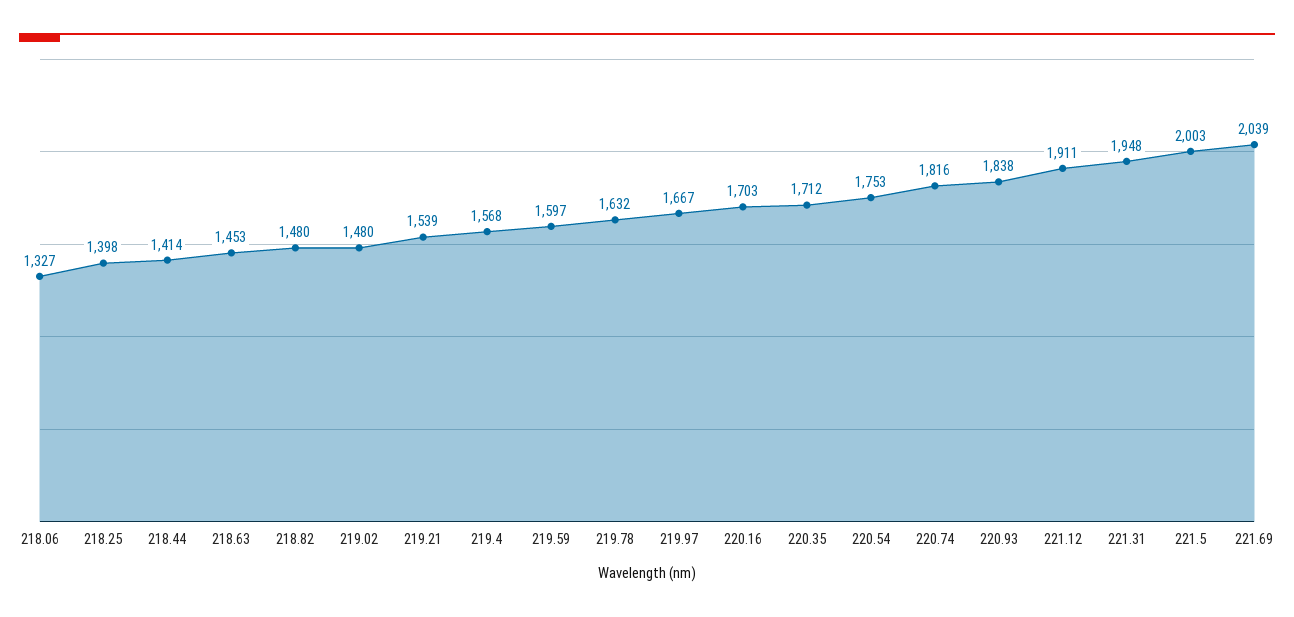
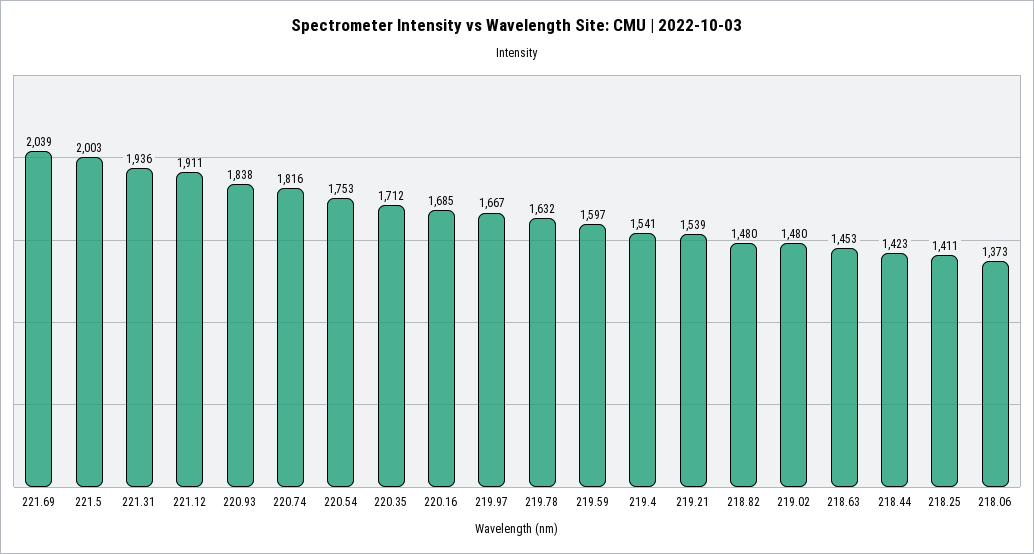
218.06: 1327 -> 1373
218.25: 1398 -> 1411
218.44: 1414 -> 1423
219.4: 1568 -> 1541
220.16: 1703 -> 1685
221.31: 1948 -> 1936

